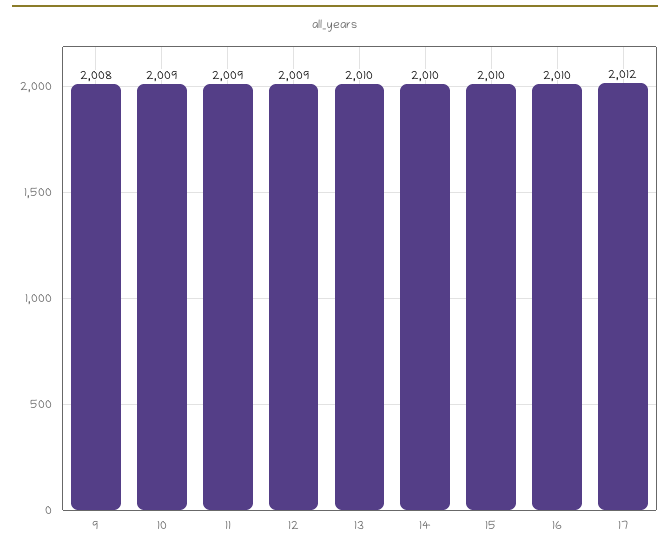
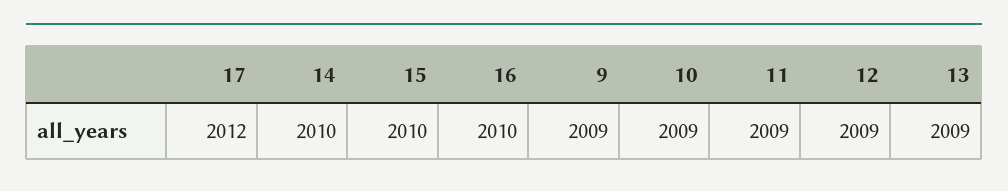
9: 2008 -> 2009
13: 2010 -> 2009

